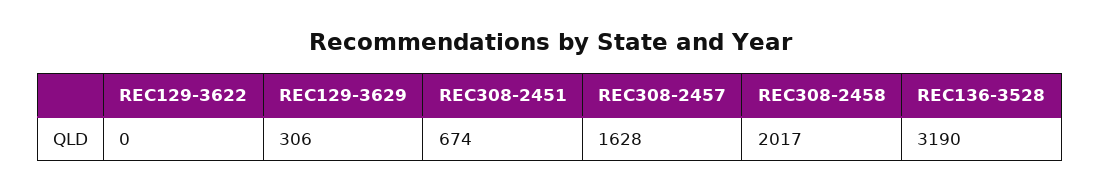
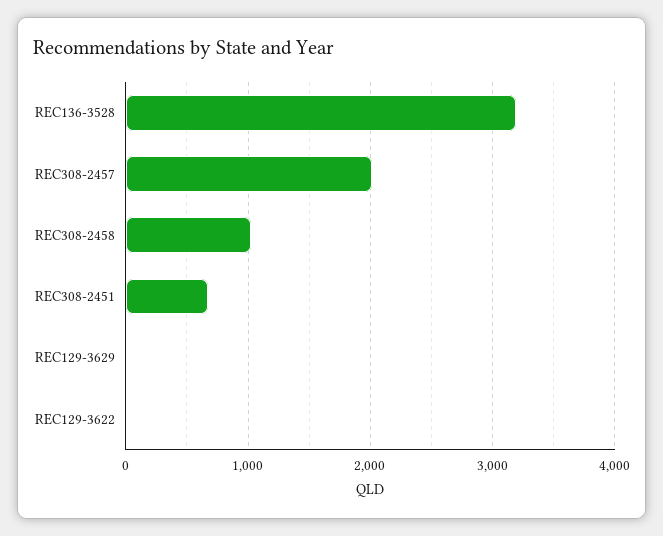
REC129-3629: 306 -> 0
REC308-2457: 1628 -> 2000
REC308-2458: 2017 -> 1000

